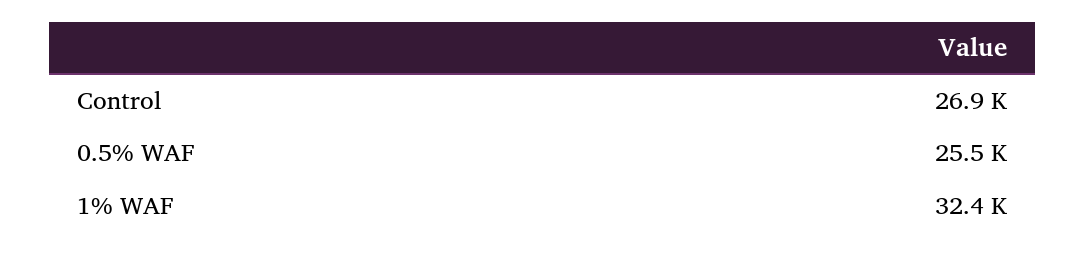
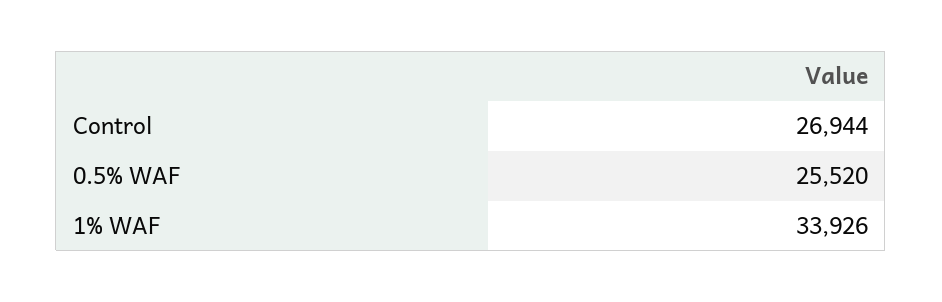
1% WAF: 32400 -> 33926

